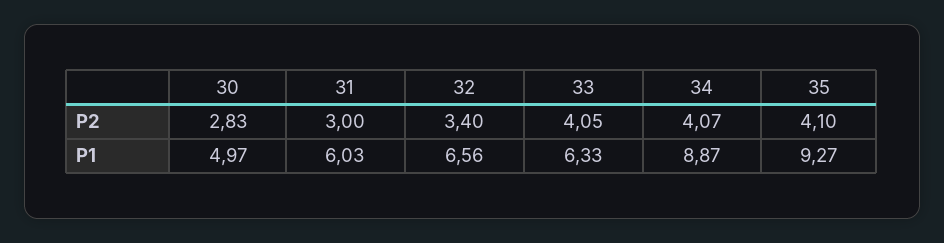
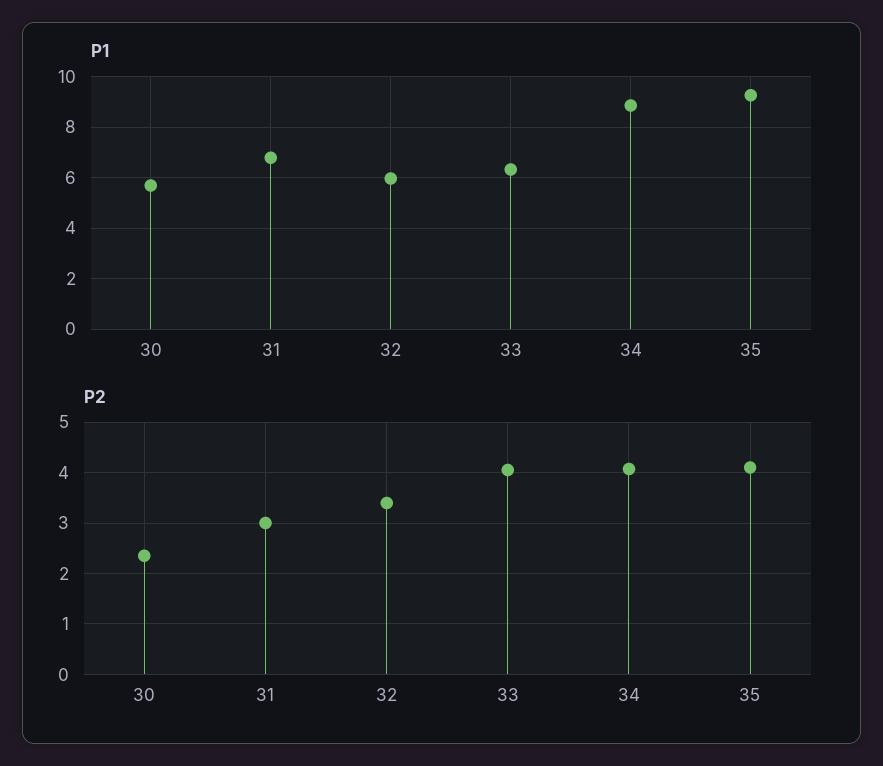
P2, 30: 2.83 -> 2.4
P1, 30: 4.97 -> 5.75
P1, 31: 6.03 -> 6.75
P1, 32: 6.56 -> 6

